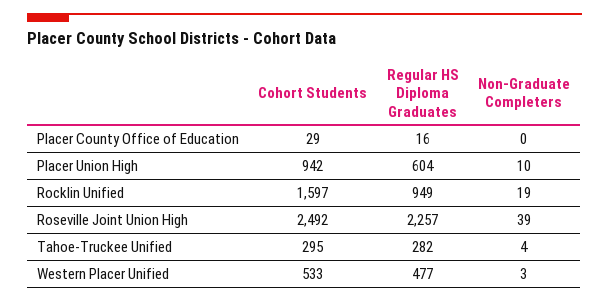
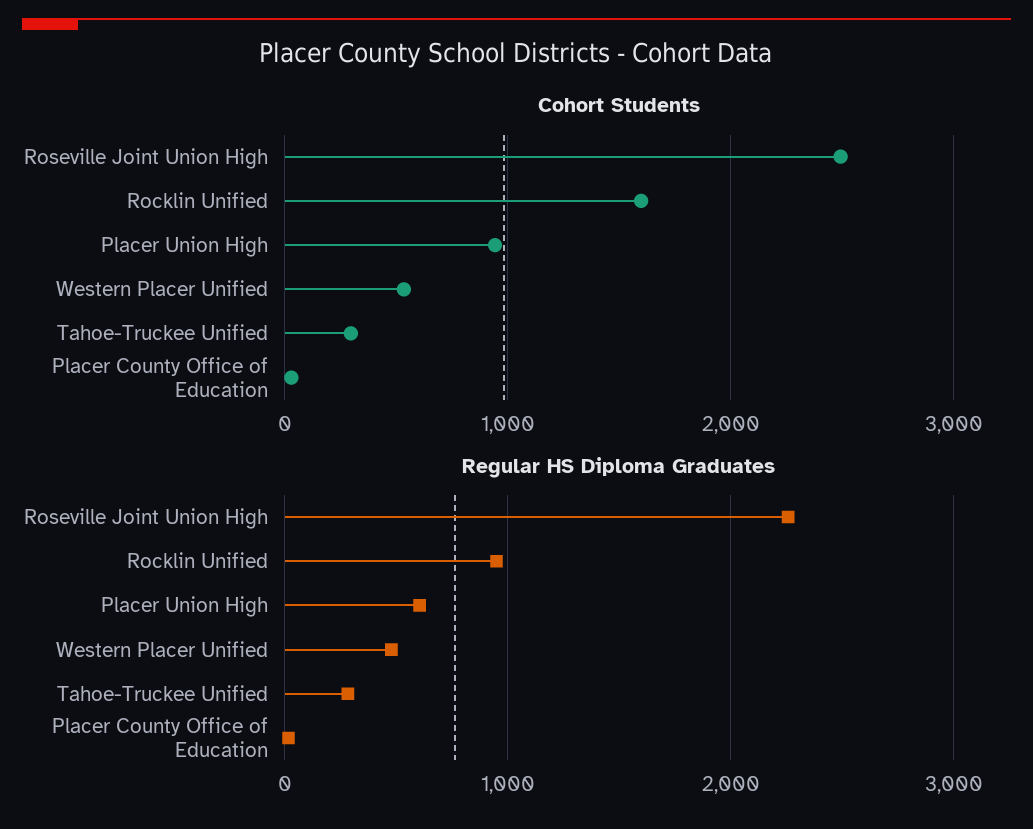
Non-Graduate Completers, Placer County Office of Education: 0 -> none
Non-Graduate Completers, Placer Union High: 10 -> none
Non-Graduate Completers, Rocklin Unified: 19 -> none
Non-Graduate Completers, Roseville Joint Union High: 39 -> none
Non-Graduate Completers, Tahoe-Truckee Unified: 4 -> none
Non-Graduate Completers, Western Placer Unified: 3 -> none

